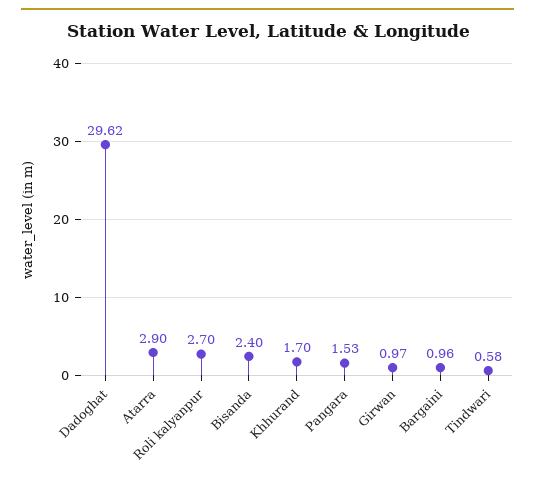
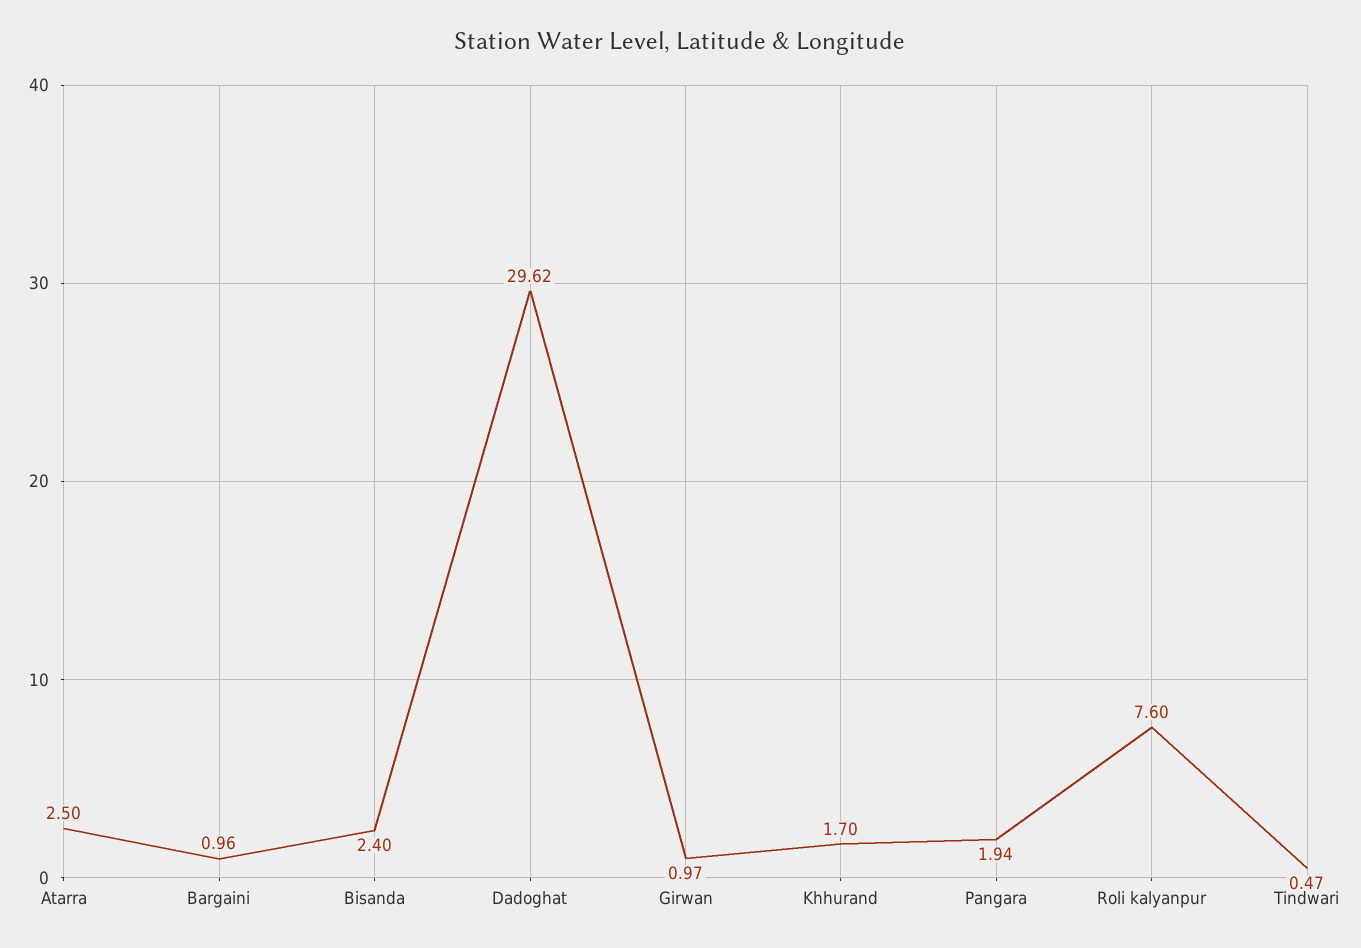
Atarra: 2.9 -> 2.5
Roli kalyanpur: 2.7 -> 7.6
Pangara: 1.53 -> 1.94
Tindwari: 0.58 -> 0.47

